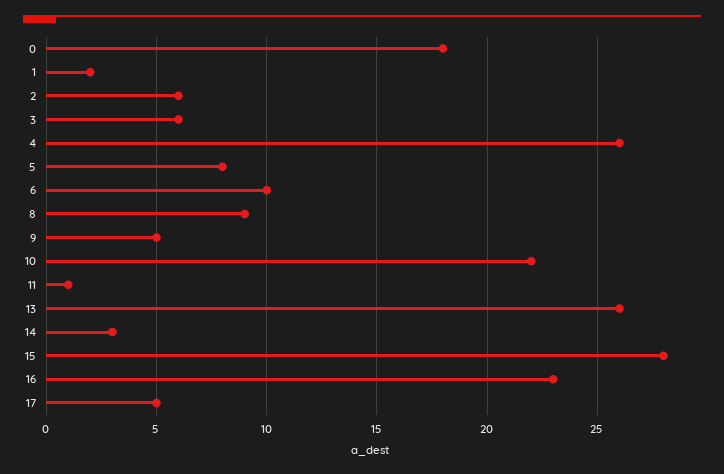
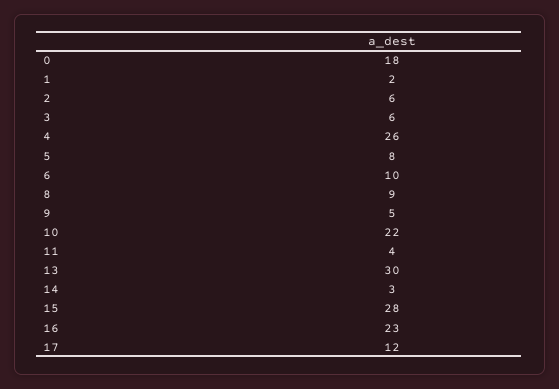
11: 1 -> 4
13: 26 -> 30
17: 5 -> 12

